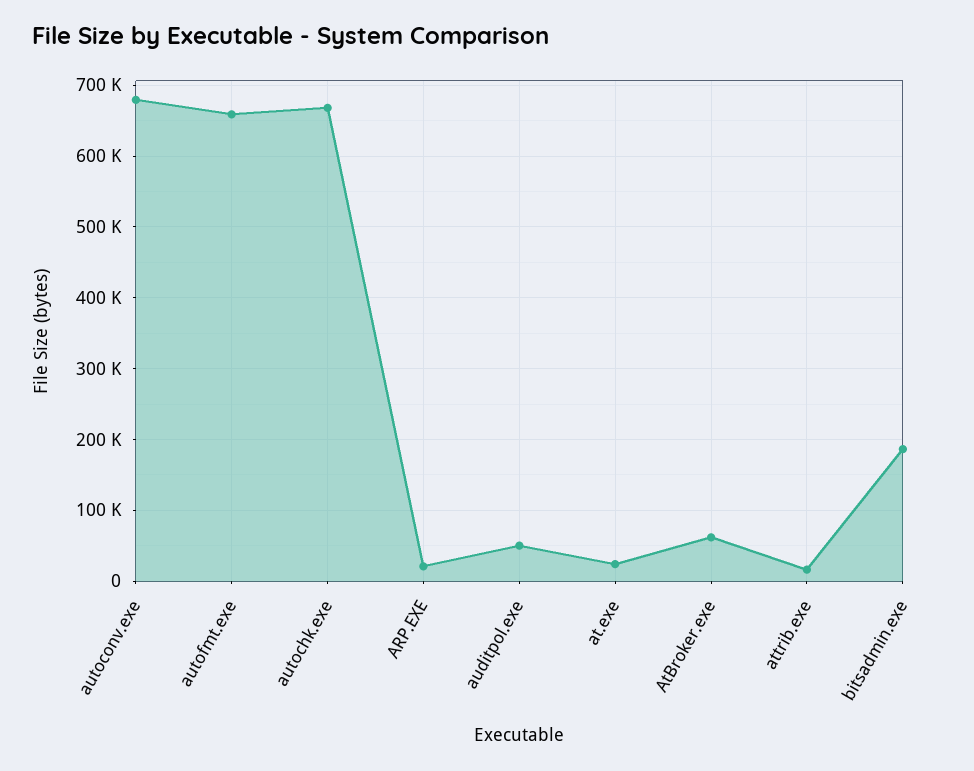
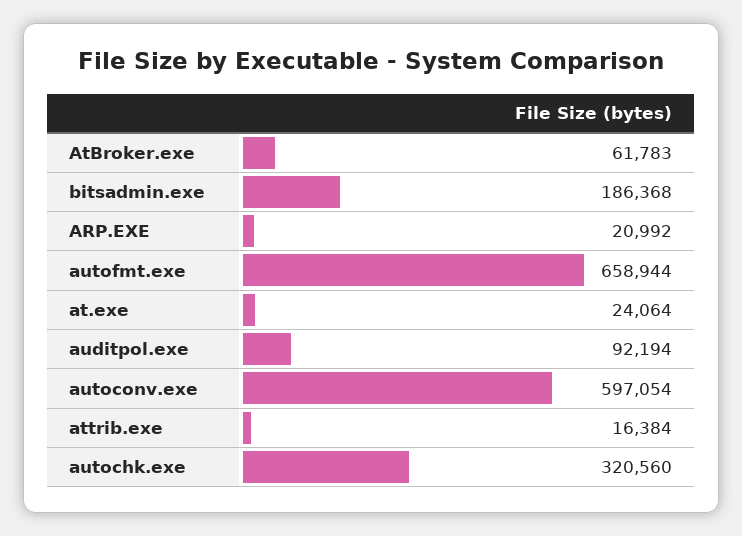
autoconv.exe: 680000 -> 597054
autochk.exe: 670000 -> 320560
auditpol.exe: 50000 -> 92194

